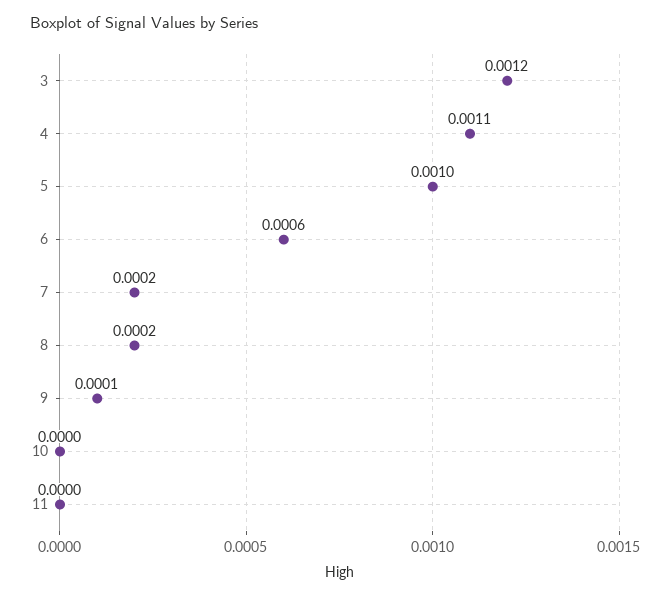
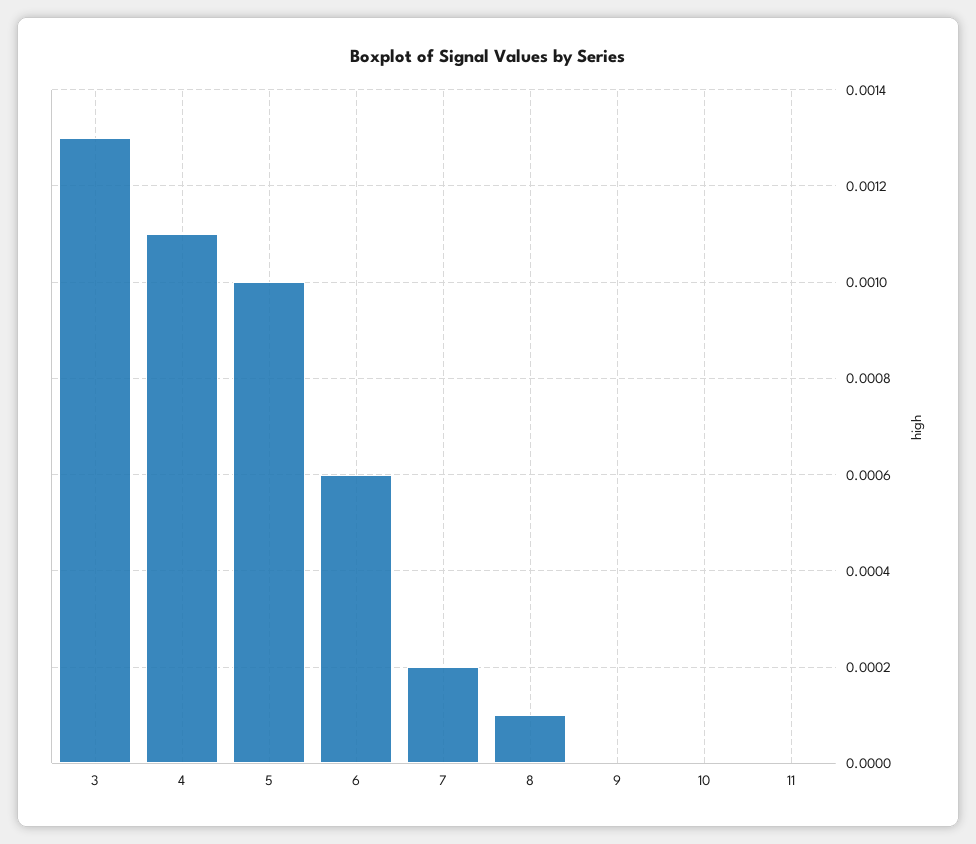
3: 0.0012 -> 0.0013
8: 0.0002 -> 0.0001
9: 0.0001 -> 0

